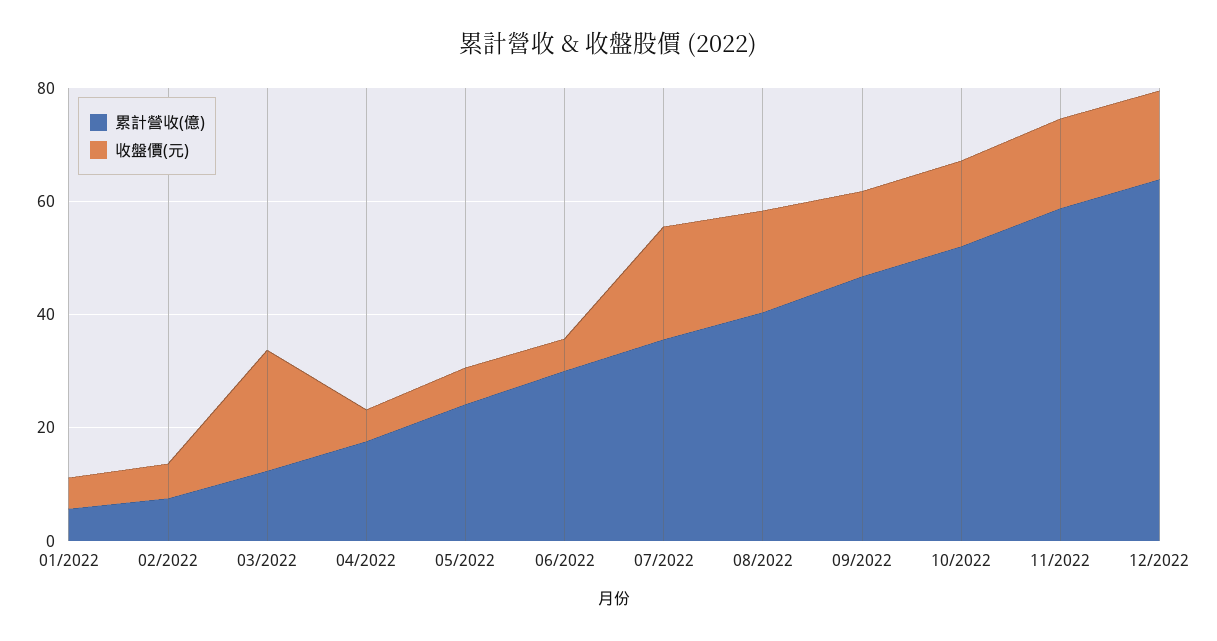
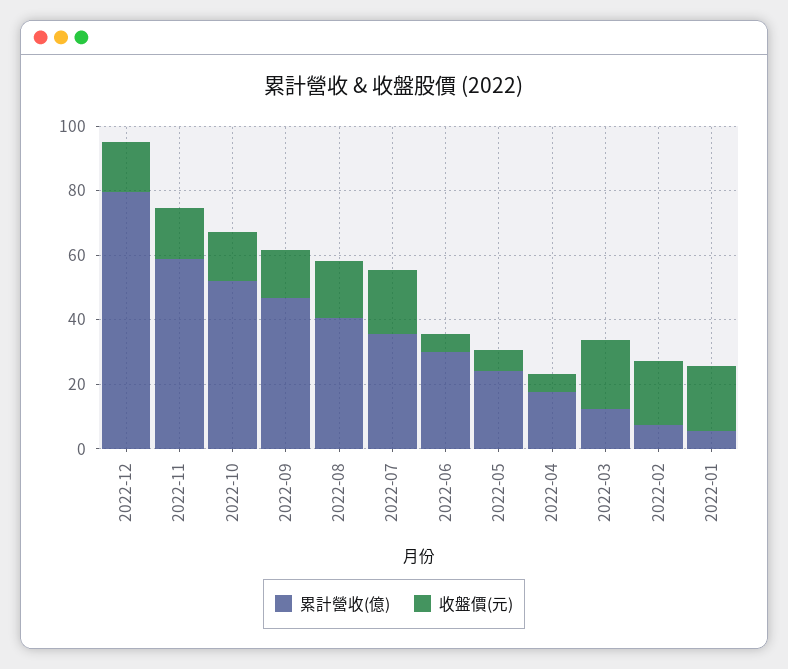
收盤價(元), 01/2022: 5 -> 20
收盤價(元), 02/2022: 5 -> 20
累計營收(億), 12/2022: 65 -> 80

